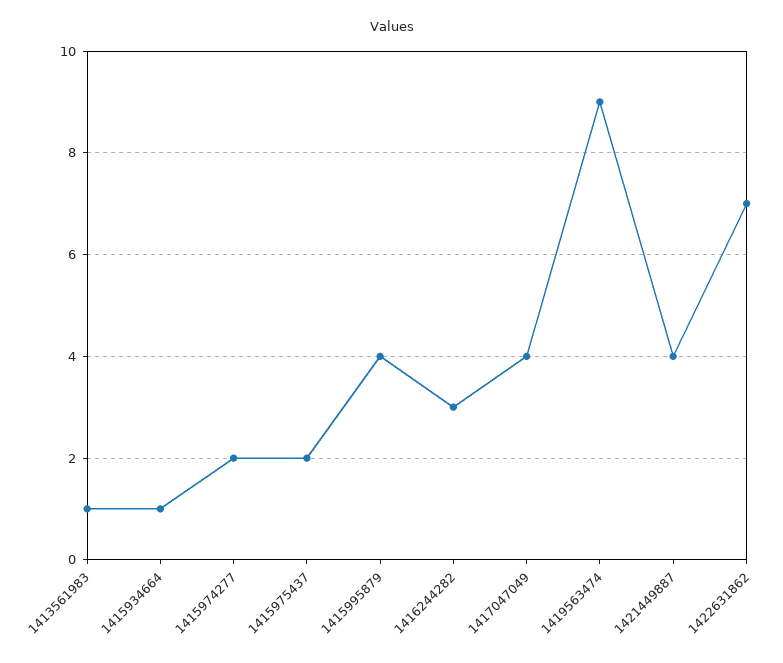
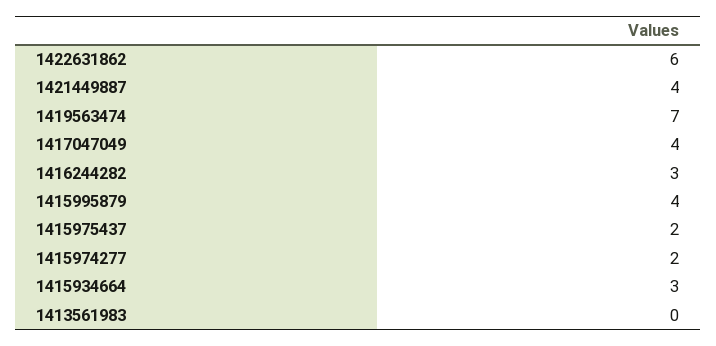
1413561983: 1 -> 0
1415934664: 1 -> 3
1419563474: 9 -> 7
1422631862: 7 -> 6

